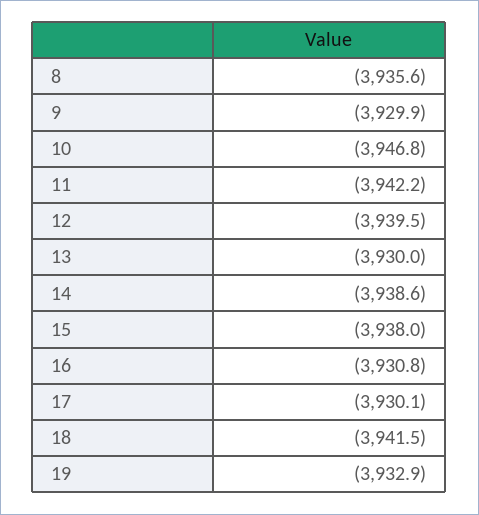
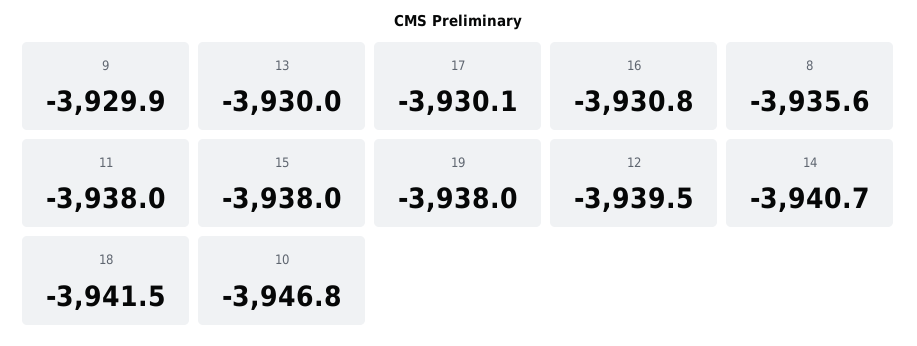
11: -3942.2 -> -3938
14: -3938.6 -> -3940.7
19: -3932.9 -> -3938

